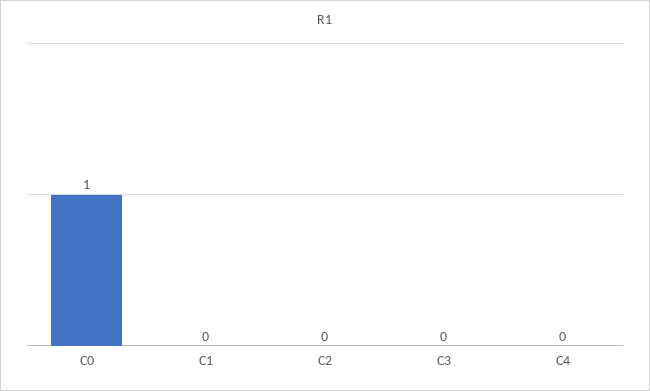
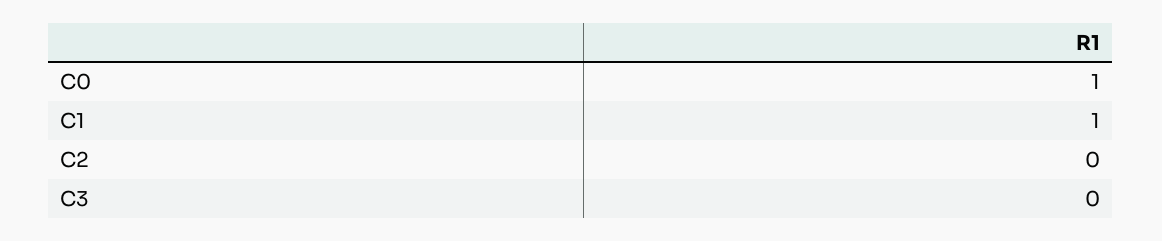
C1: 0 -> 1
C4: 0 -> none

